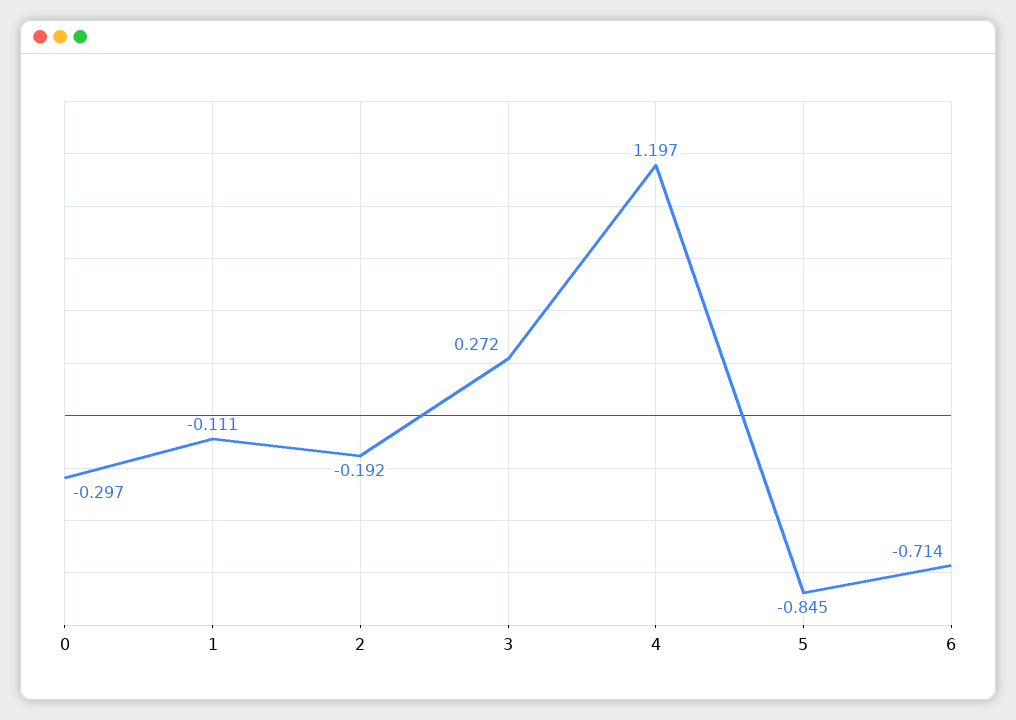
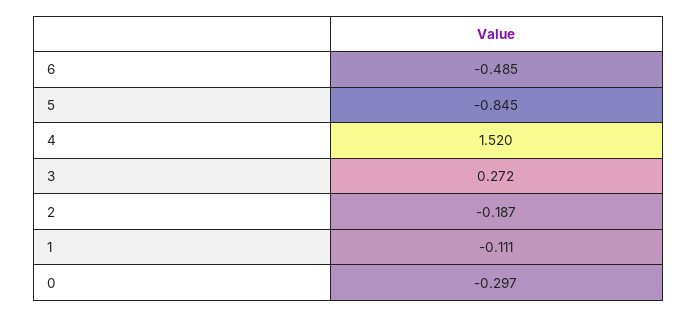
2: -0.192 -> -0.187
4: 1.197 -> 1.52
6: -0.714 -> -0.485

